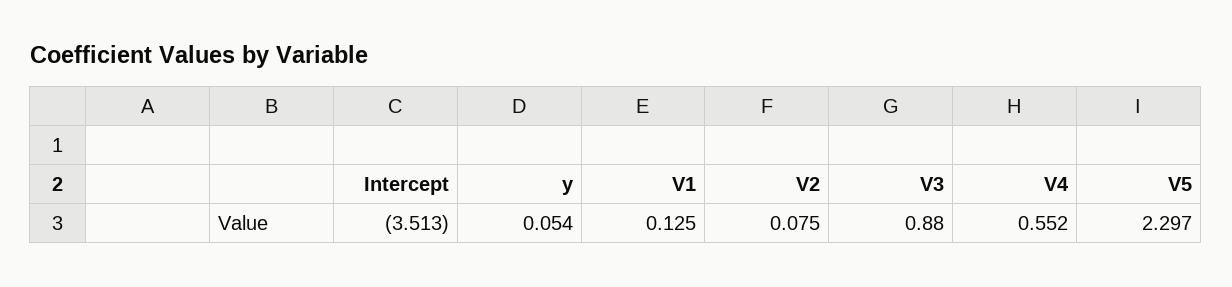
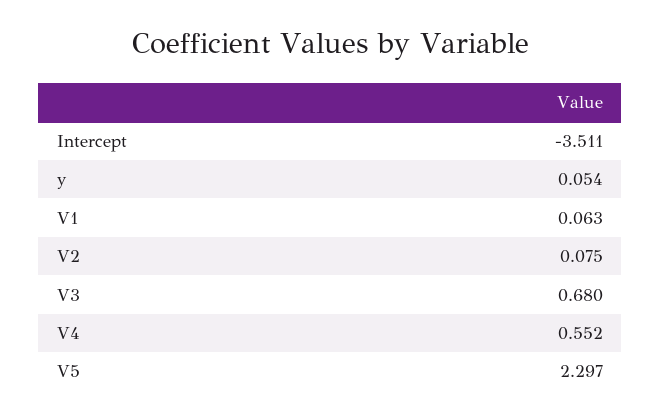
Intercept: -3.513 -> -3.511
V1: 0.125 -> 0.063
V3: 0.88 -> 0.68

